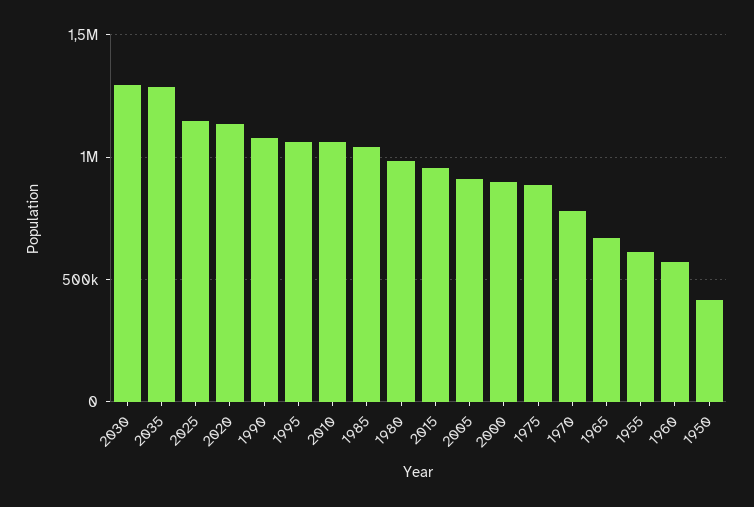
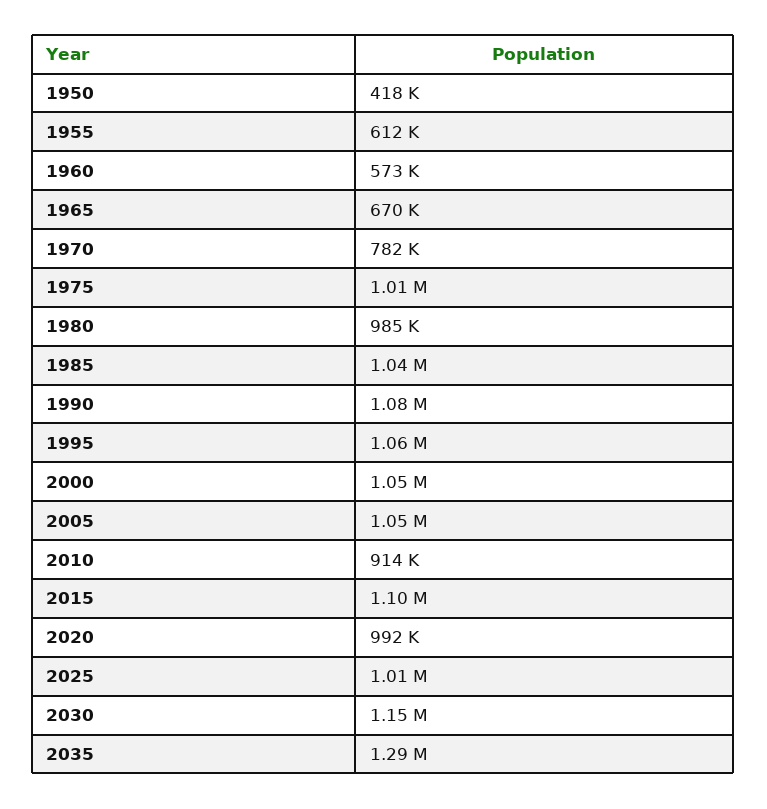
2030: 1300000 -> 1150000
2025: 1150000 -> 1010000
2020: 1150000 -> 992000
2010: 1050000 -> 914000
2015: 950000 -> 1100000
2005: 900000 -> 1050000
2000: 900000 -> 1050000
1975: 900000 -> 1010000

